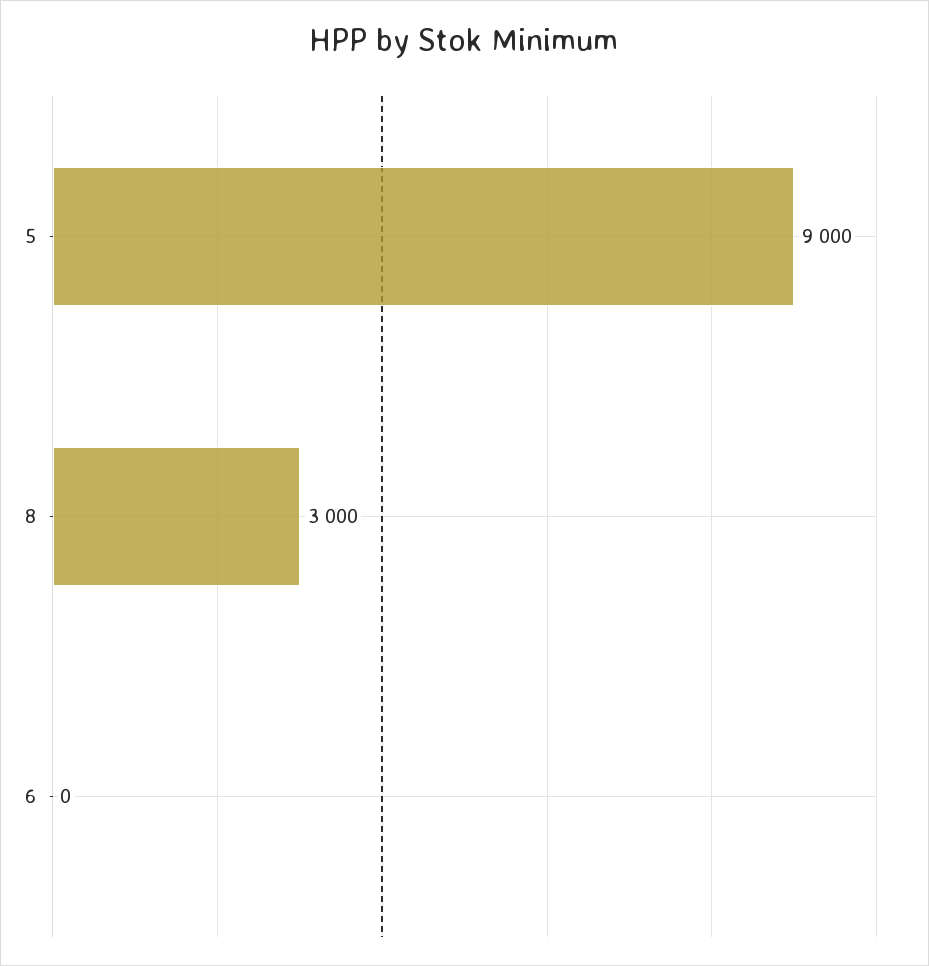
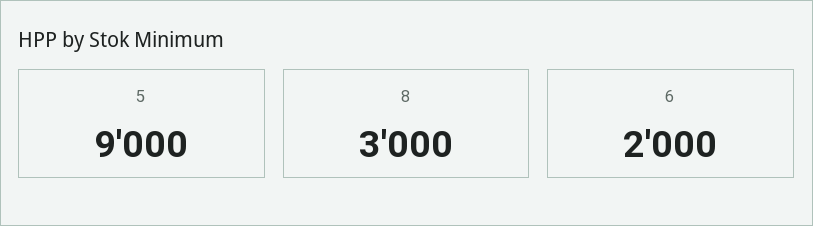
6: 0 -> 2000

